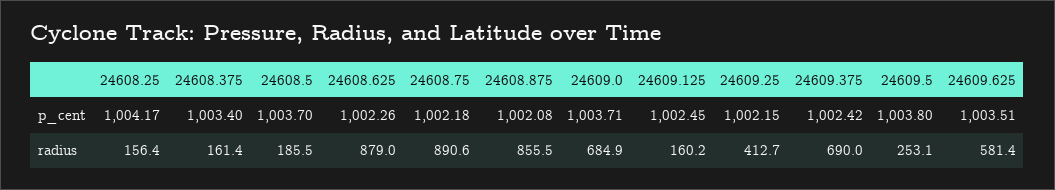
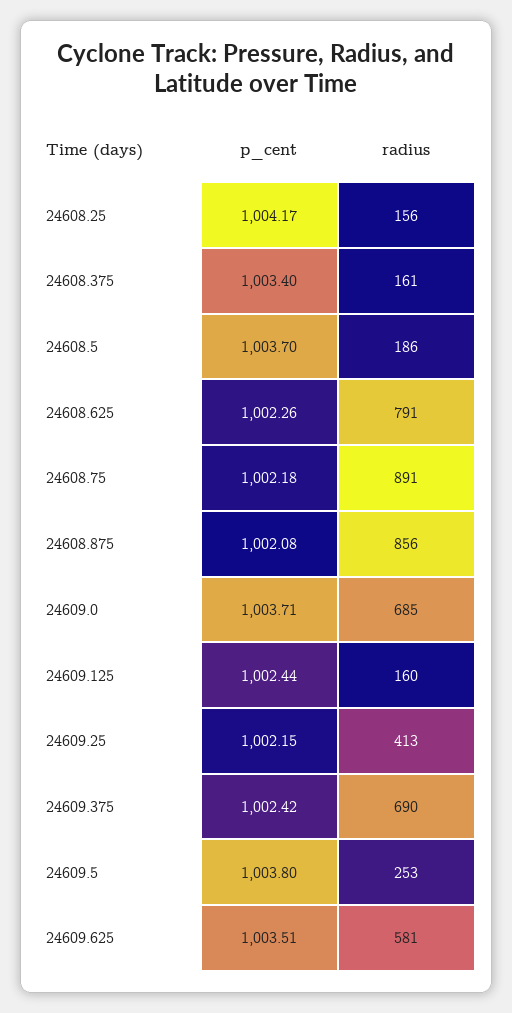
24609.125, p_cent: 1002.45 -> 1002.44
24608.625, radius: 879 -> 791

